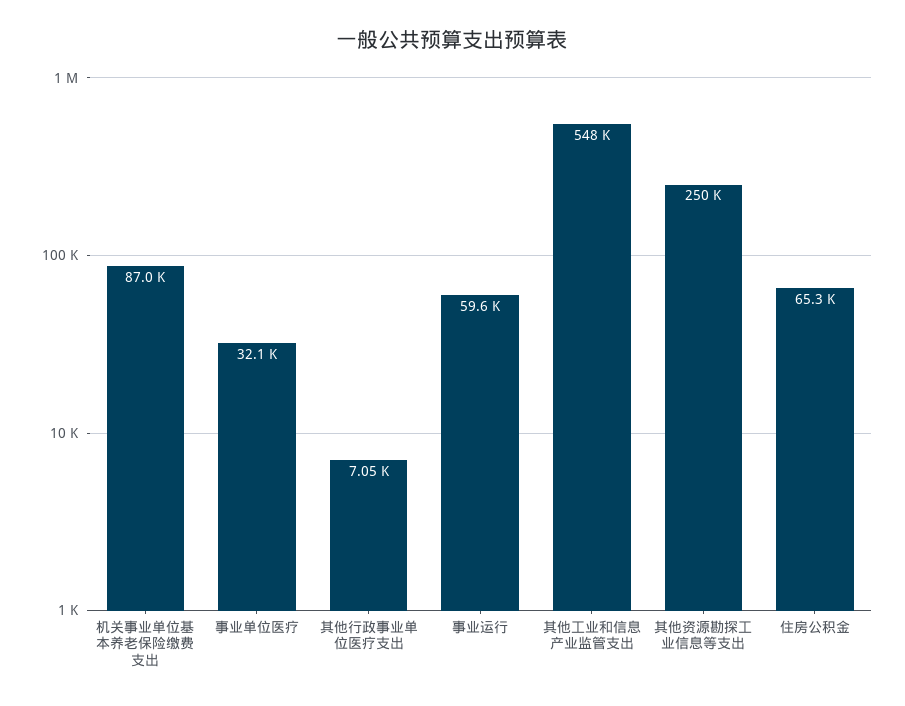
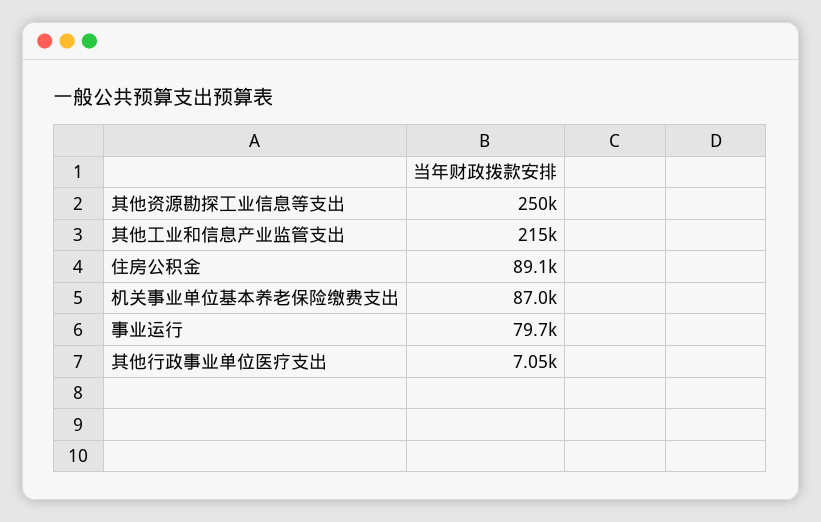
事业单位医疗: 32100 -> none
事业运行: 59600 -> 79700
其他工业和信息产业监管支出: 548000 -> 215000
住房公积金: 65300 -> 89100

